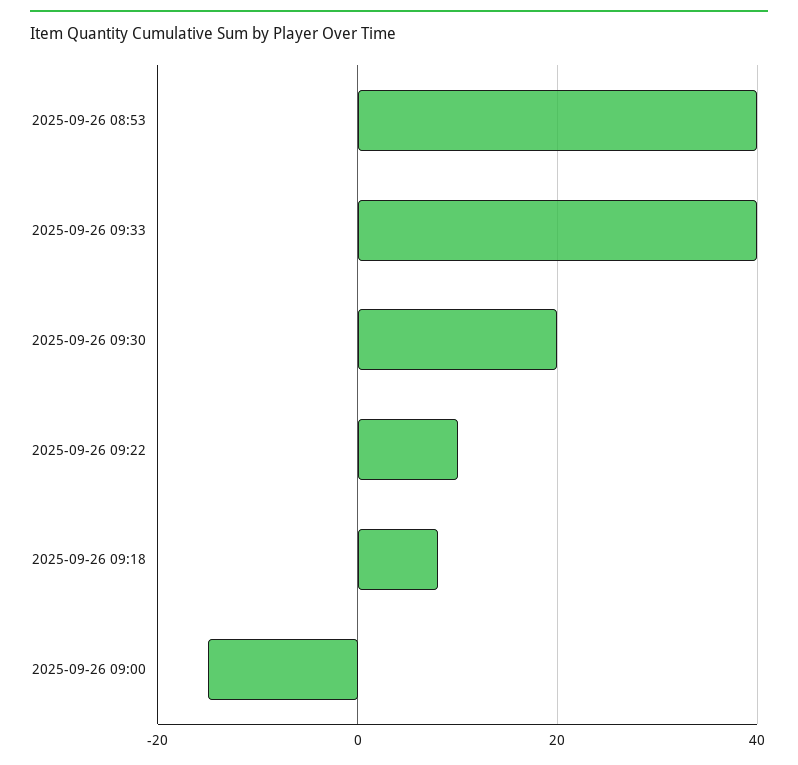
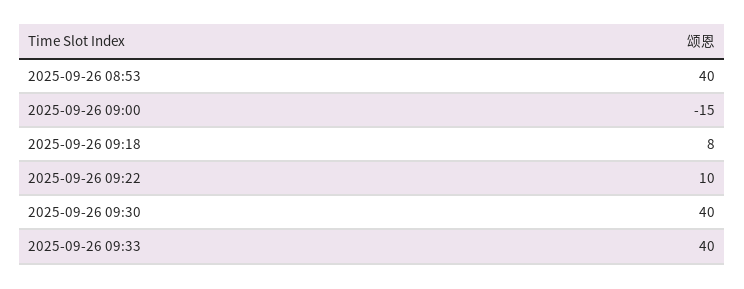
2025-09-26 09:30: 20 -> 40

